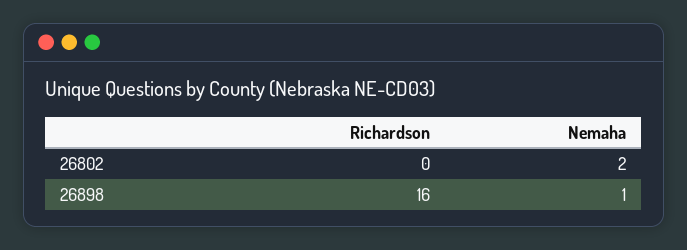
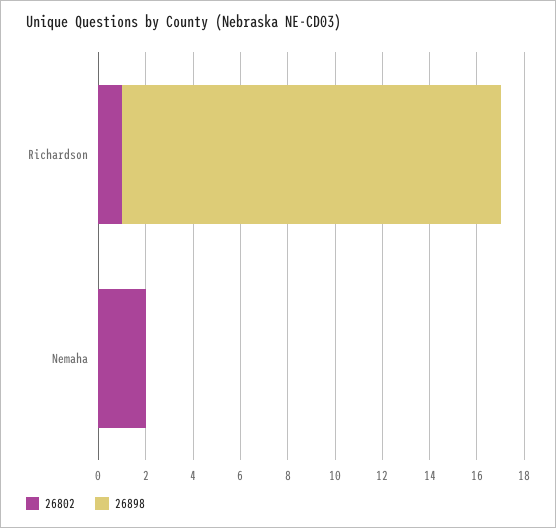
26802, Richardson: 0 -> 1
26898, Nemaha: 1 -> 0

